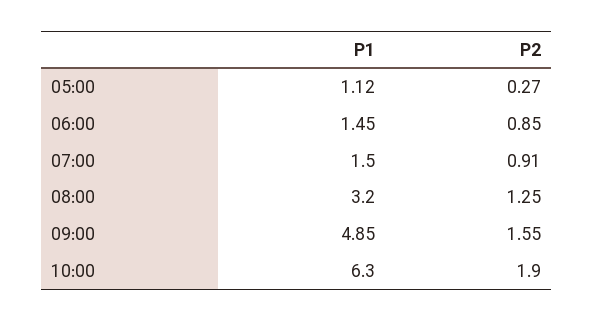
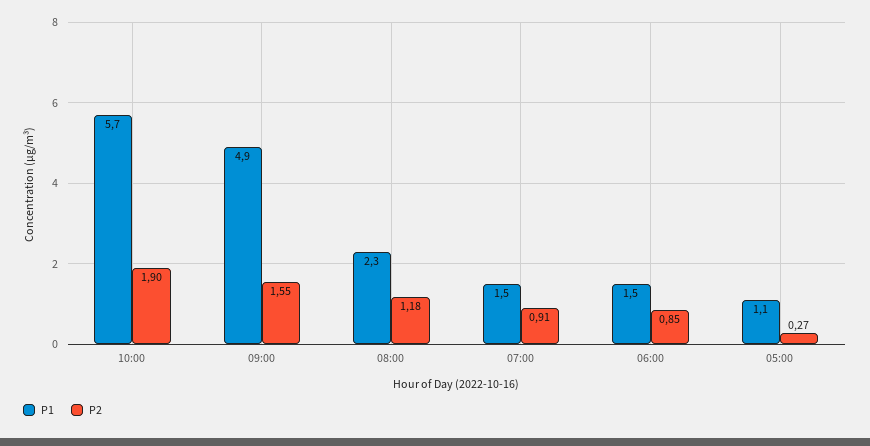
P1, 08:00: 3.2 -> 2.3
P2, 08:00: 1.25 -> 1.18
P1, 10:00: 6.3 -> 5.7

